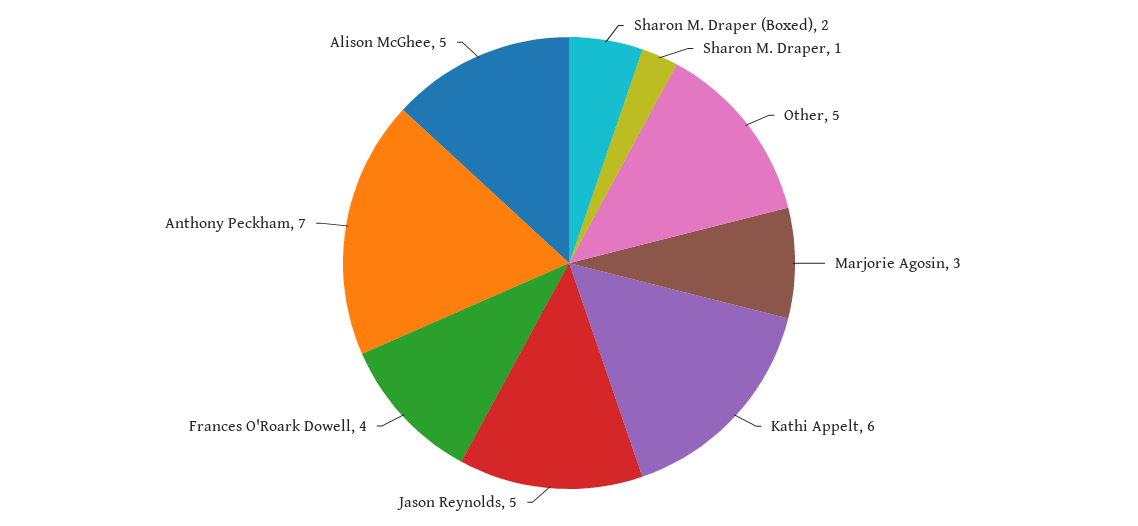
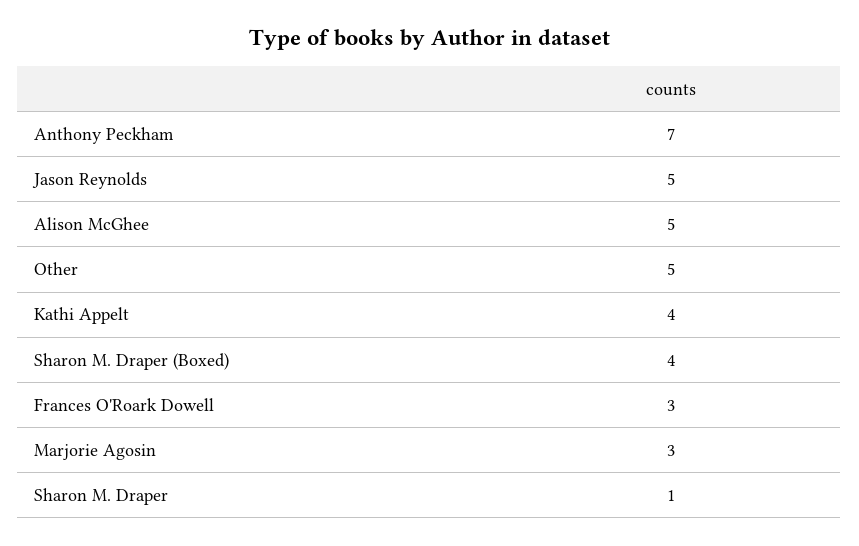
Sharon M. Draper (Boxed): 2 -> 4
Kathi Appelt: 6 -> 4
Frances O'Roark Dowell: 4 -> 3

